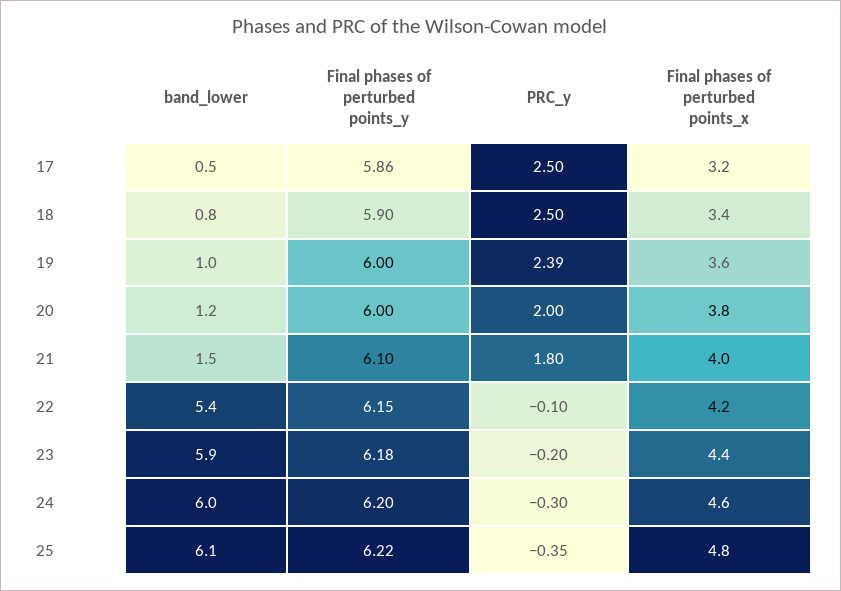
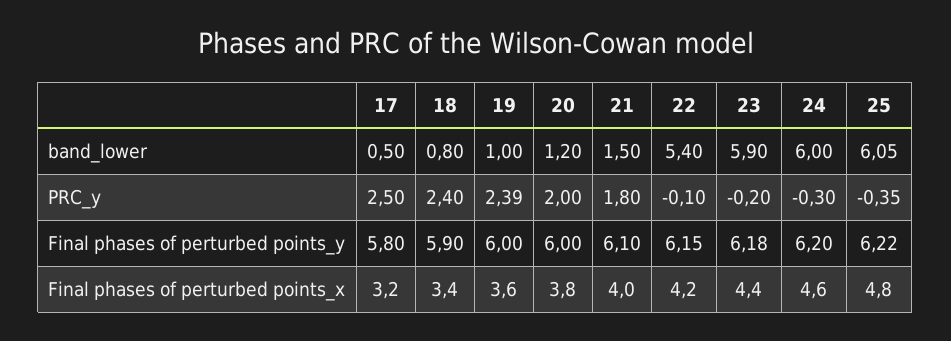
Final phases of perturbed points_y, 17: 5.86 -> 5.8
PRC_y, 18: 2.5 -> 2.4

